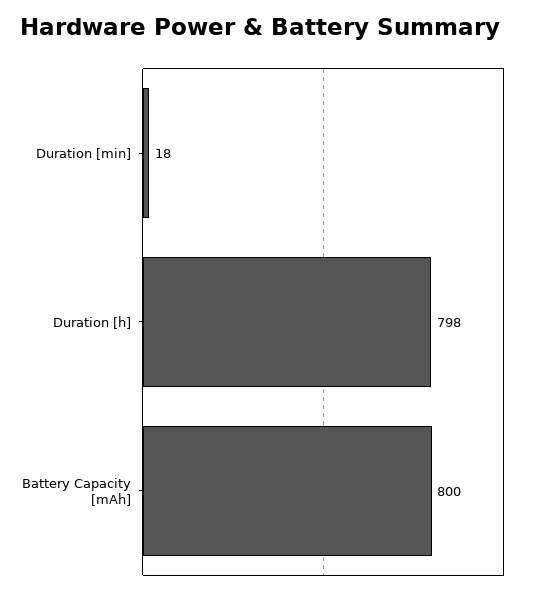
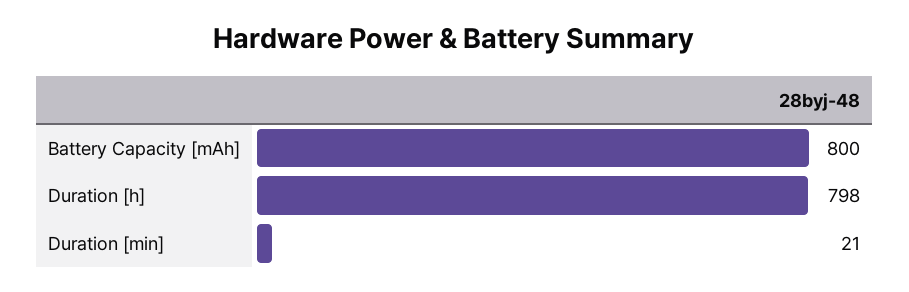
Duration [min]: 18 -> 21

